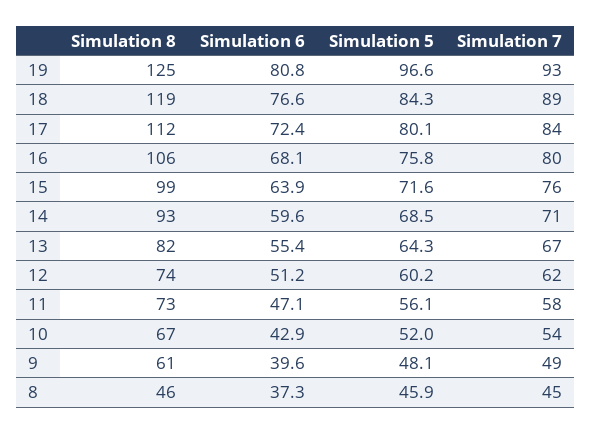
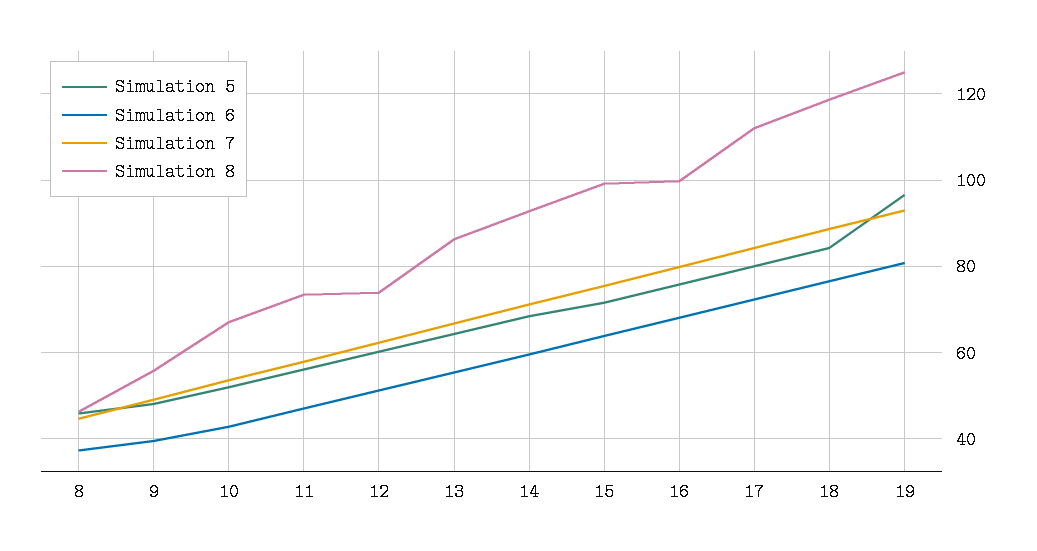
Simulation 8, 16: 106 -> 100
Simulation 8, 13: 82 -> 86
Simulation 8, 9: 61 -> 56

